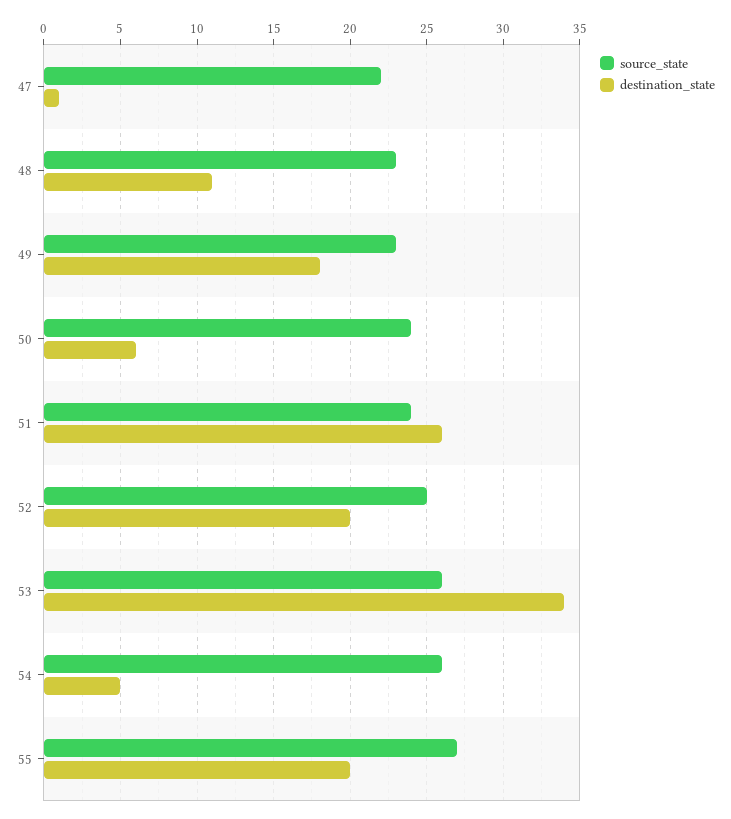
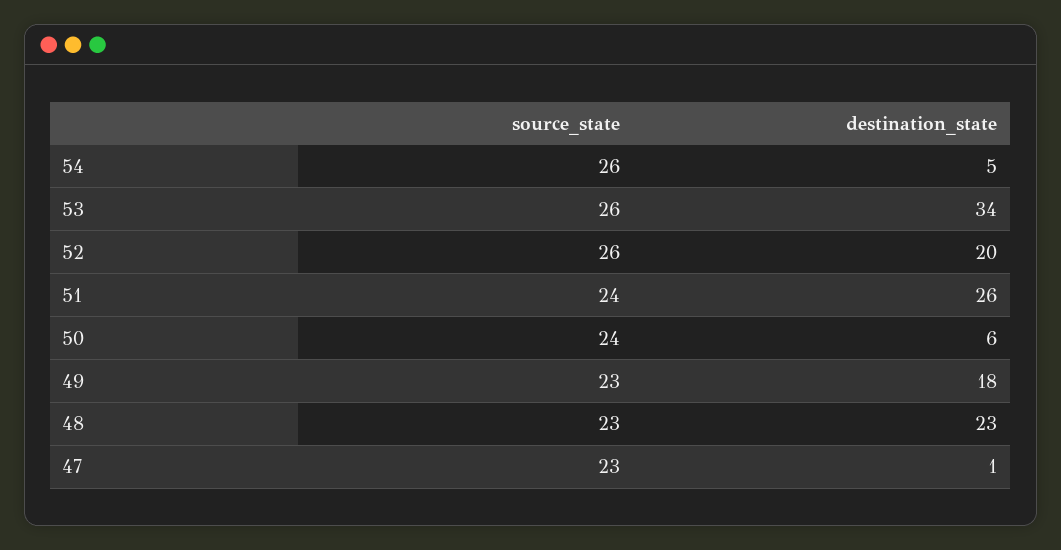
source_state, 47: 22 -> 23
destination_state, 48: 11 -> 23
source_state, 52: 25 -> 26
source_state, 55: 27 -> none
destination_state, 55: 20 -> none

